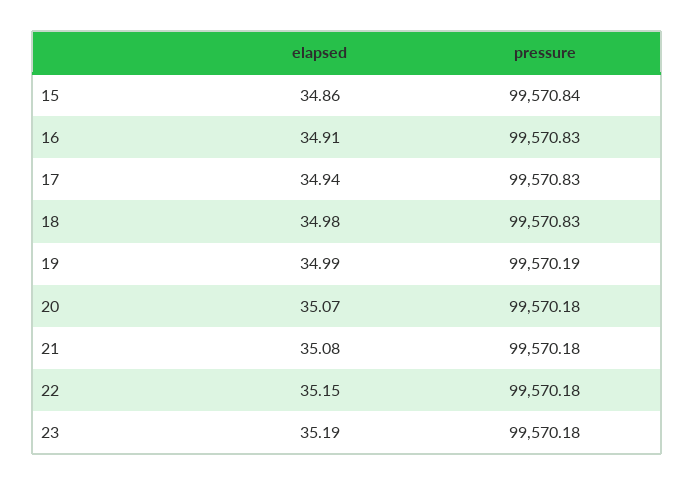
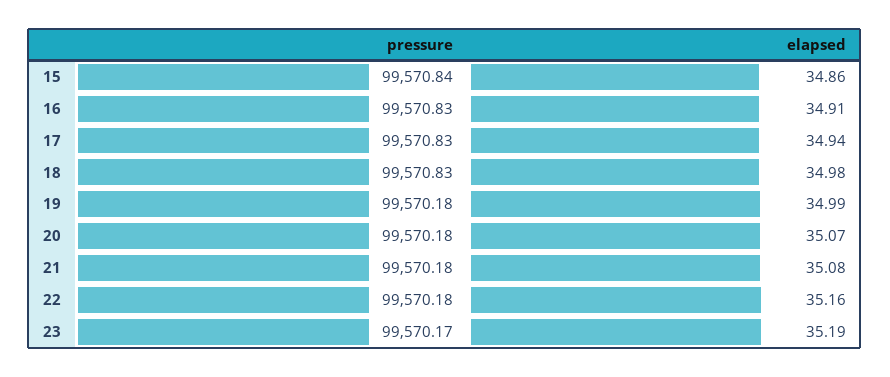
pressure, 19: 99570.19 -> 99570.18
elapsed, 22: 35.15 -> 35.16
pressure, 23: 99570.18 -> 99570.17

